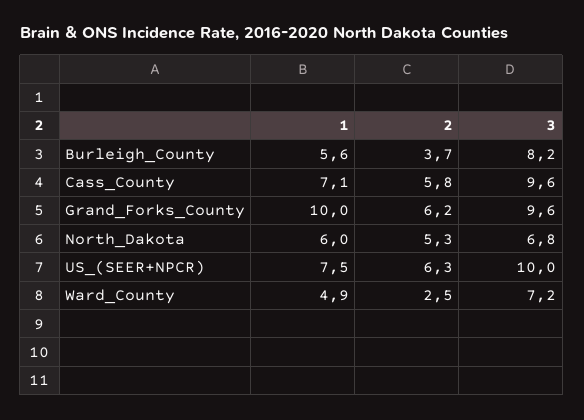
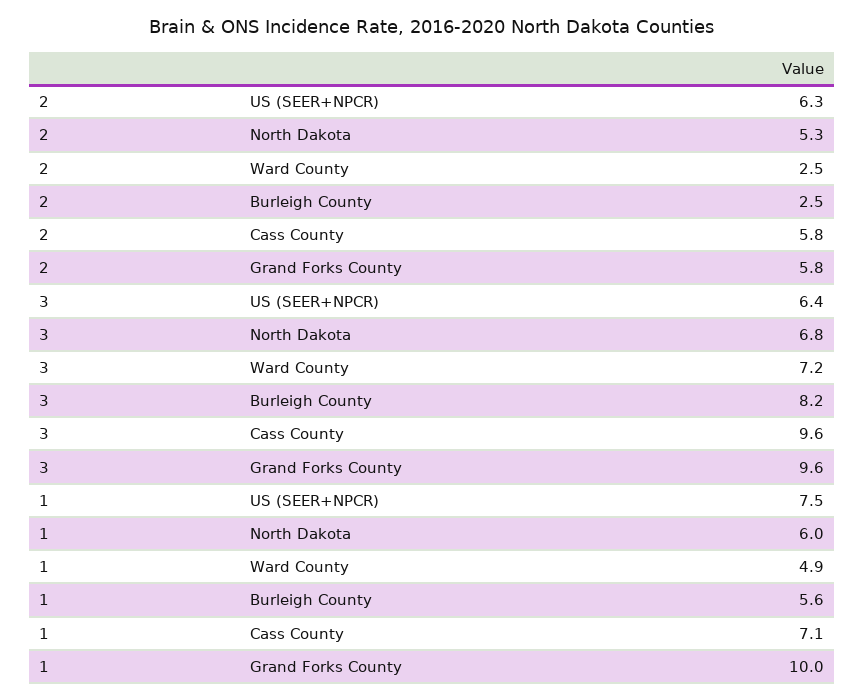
2, Burleigh_County: 3.7 -> 2.5
2, Grand_Forks_County: 6.2 -> 5.8
3, US_(SEER+NPCR): 10 -> 6.4

